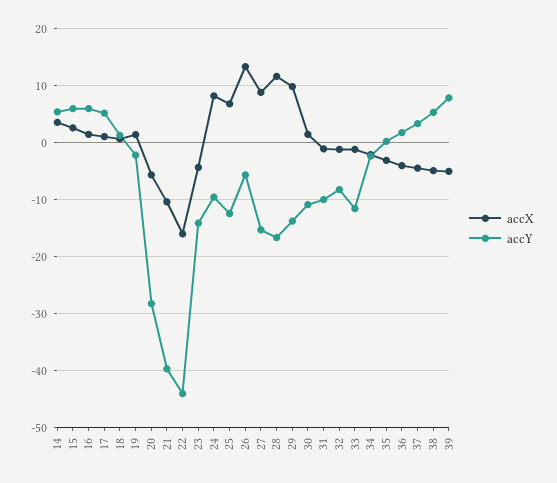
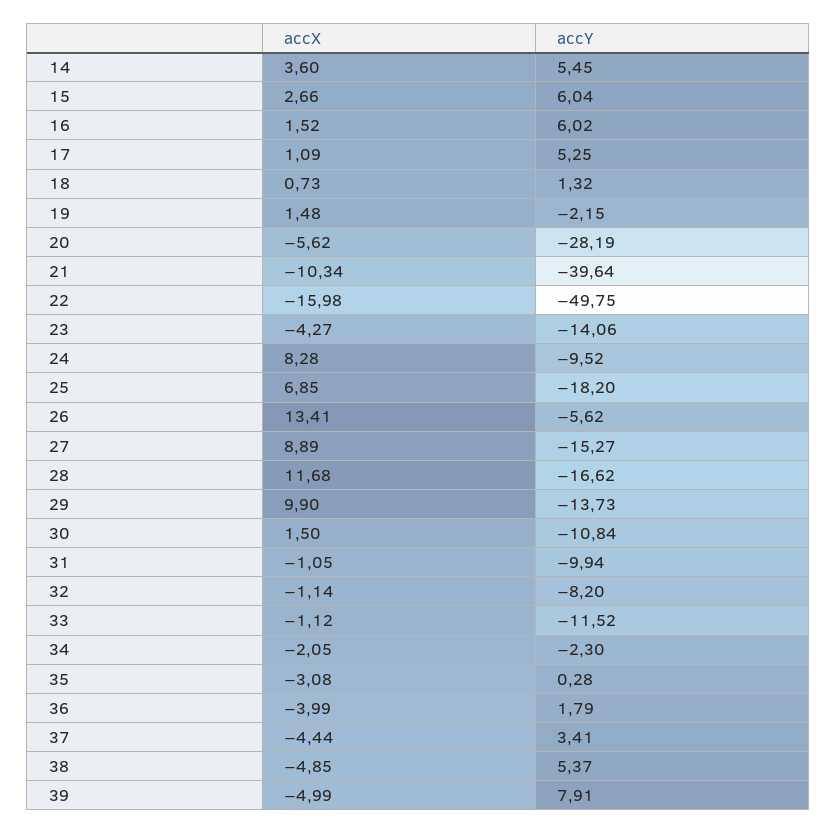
accY, 22: -44 -> -49.75
accY, 25: -12 -> -18.2

